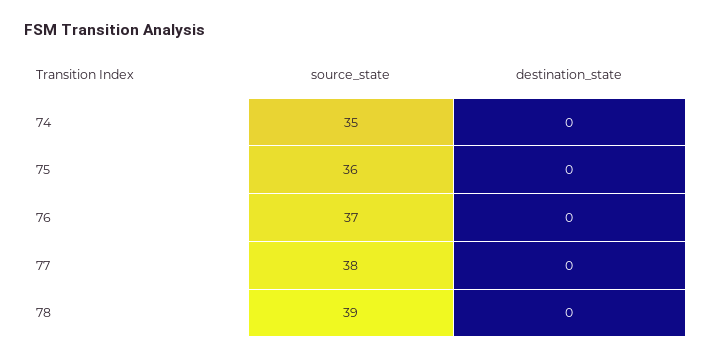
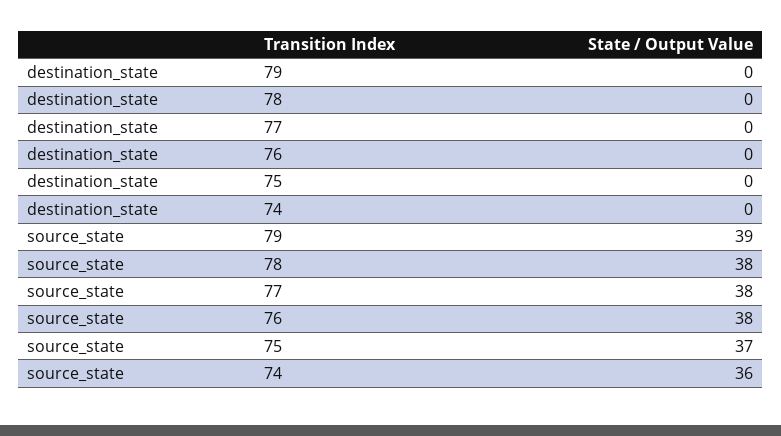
source_state, 74: 35 -> 36
source_state, 75: 36 -> 37
source_state, 76: 37 -> 38
source_state, 78: 39 -> 38
destination_state, 79: none -> 0
source_state, 79: none -> 39

